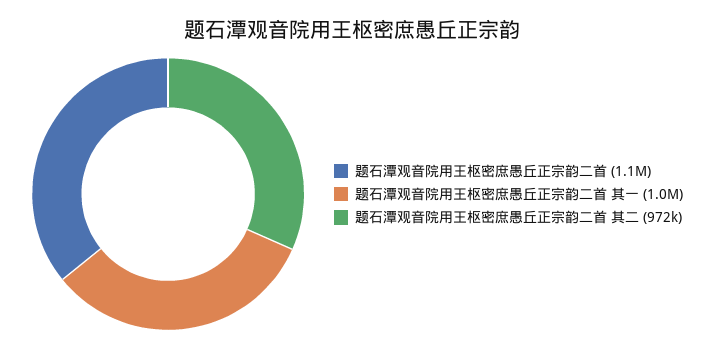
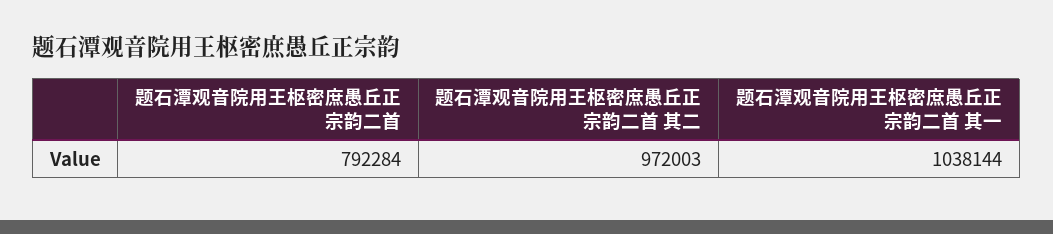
题石潭观音院用王枢密庶愚丘正宗韵二首: 1100000 -> 792284

